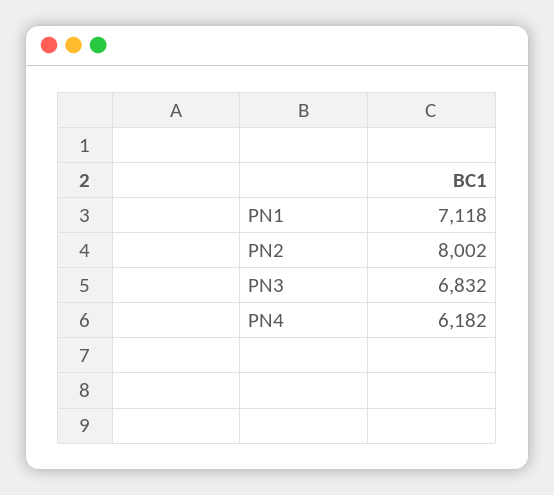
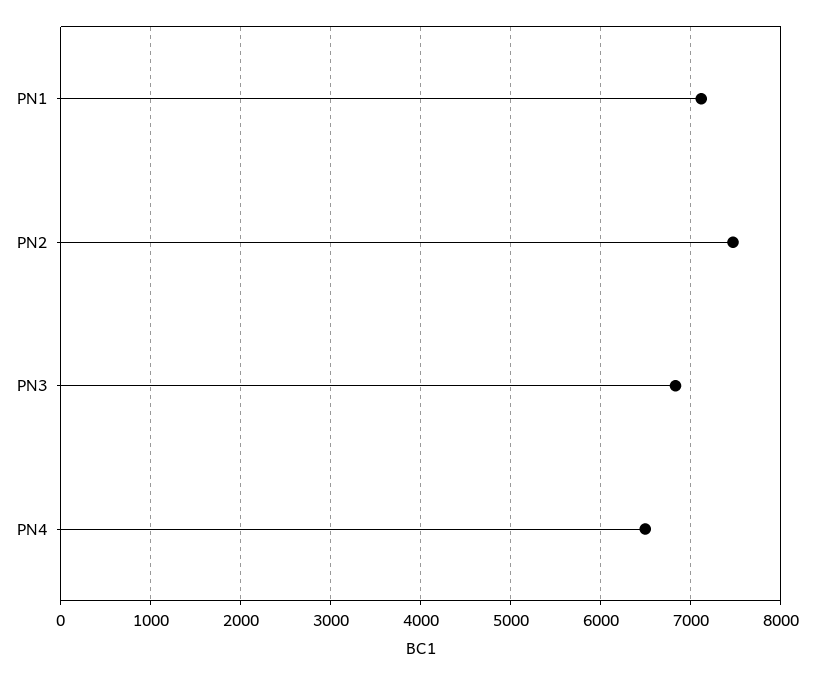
PN2: 8002 -> 7500
PN4: 6182 -> 6500

